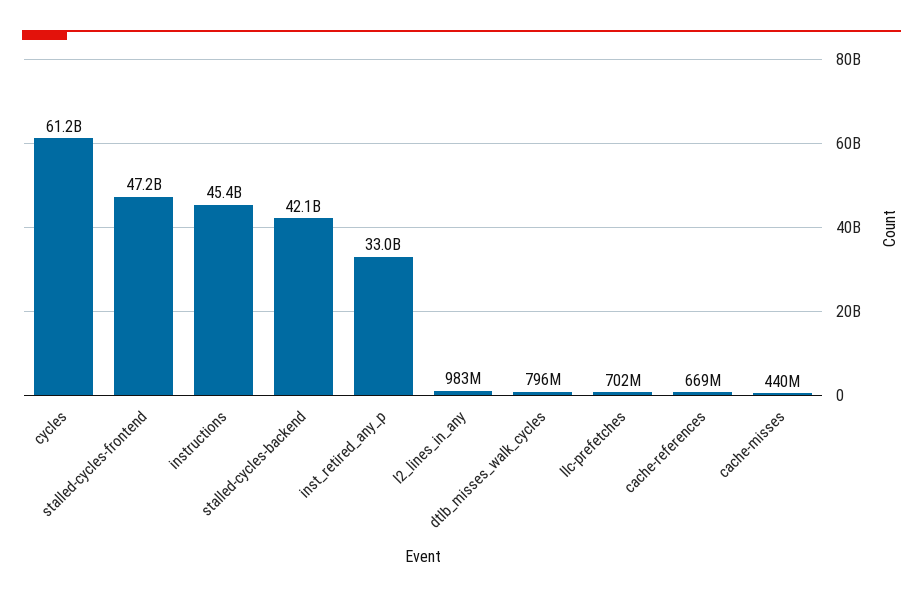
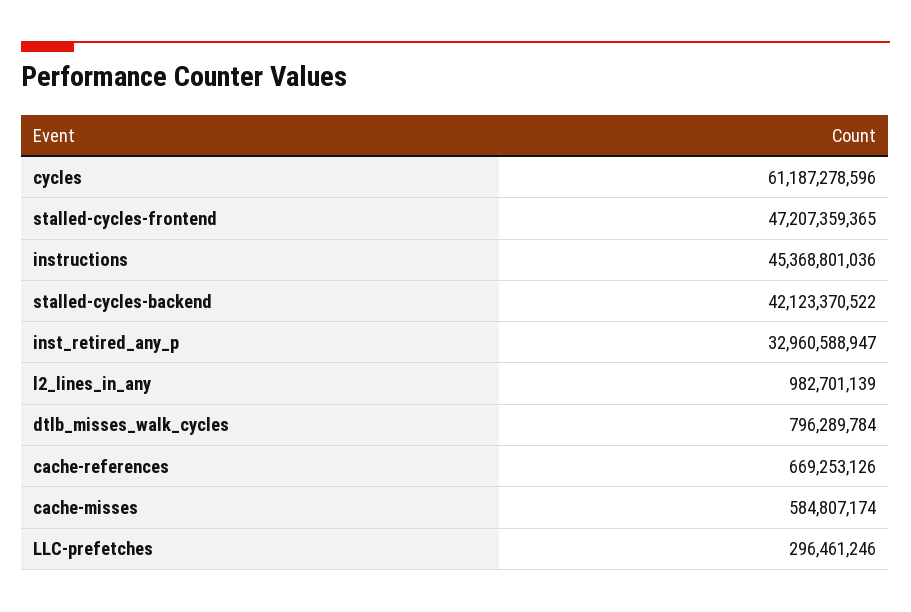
llc-prefetches: 702000000 -> 296461246
cache-misses: 440000000 -> 584807174

